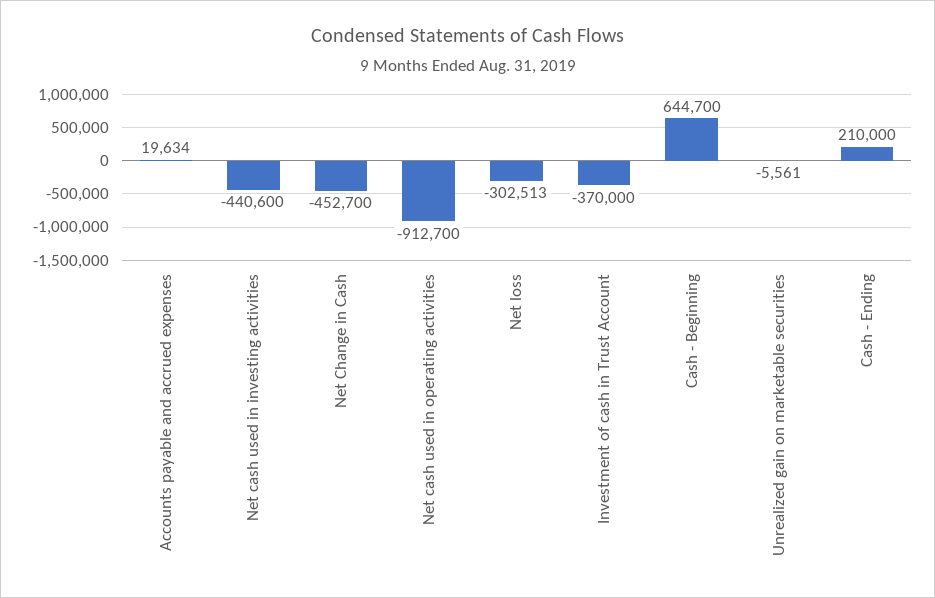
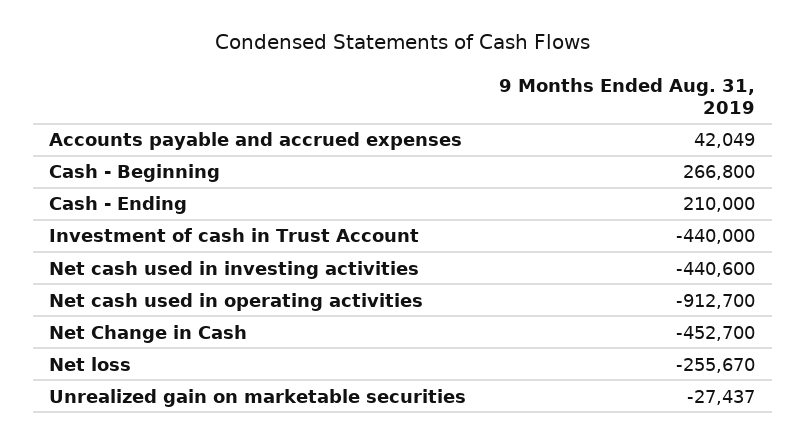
Accounts payable and accrued expenses: 19634 -> 42049
Net loss: -302513 -> -255670
Investment of cash in Trust Account: -370000 -> -440000
Cash - Beginning: 644700 -> 266800
Unrealized gain on marketable securities: -5561 -> -27437

